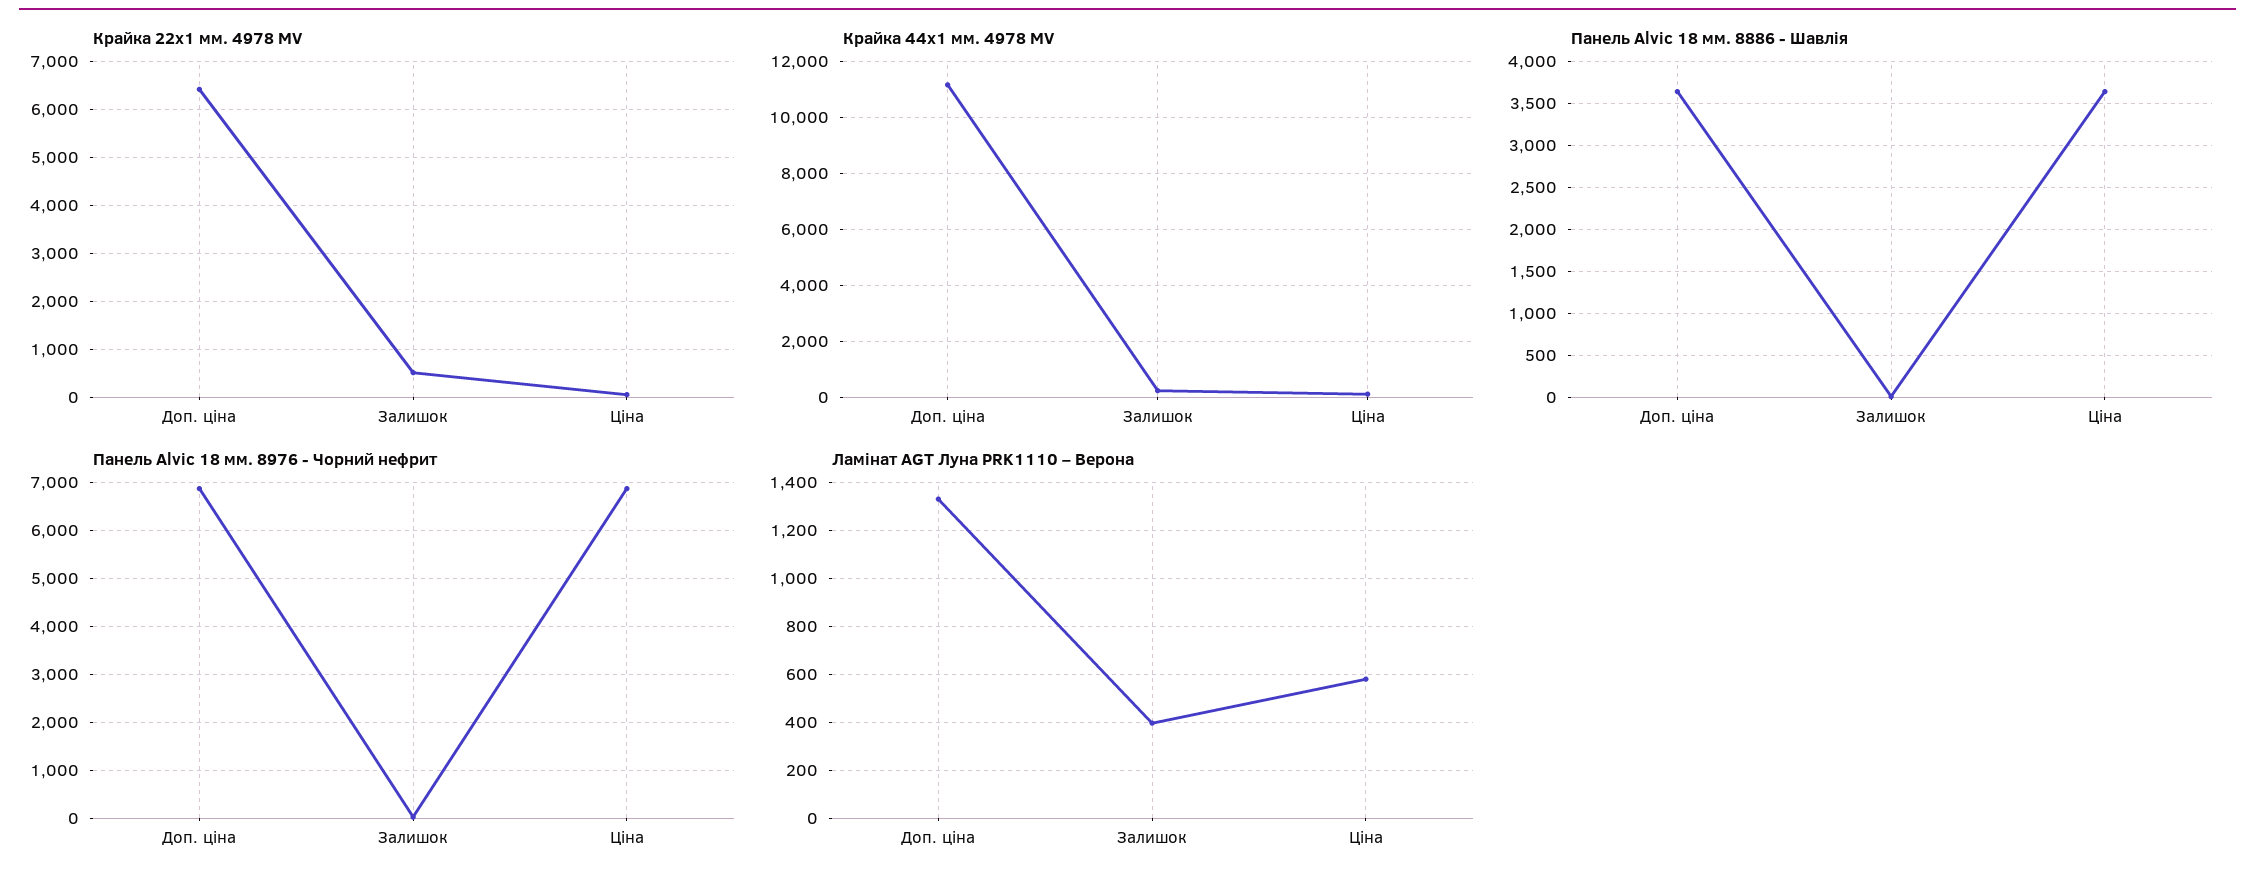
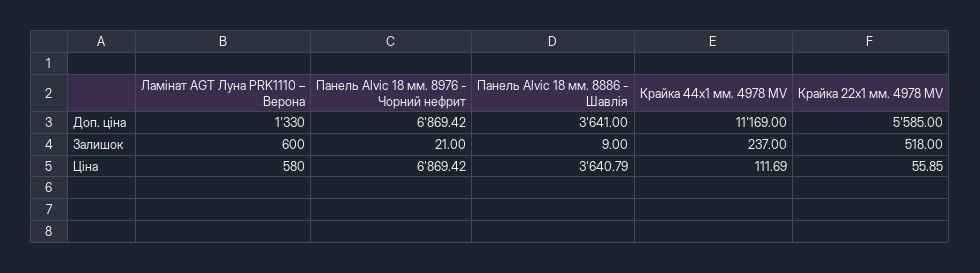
Крайка 22x1 мм. 4978 MV, Доп. ціна: 6400 -> 5585
Ламінат AGT Луна PRK1110 – Верона, Залишок: 400 -> 600

